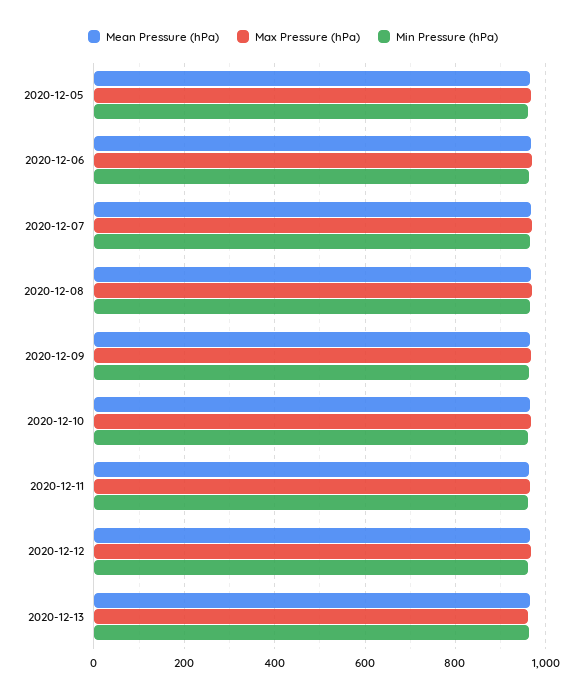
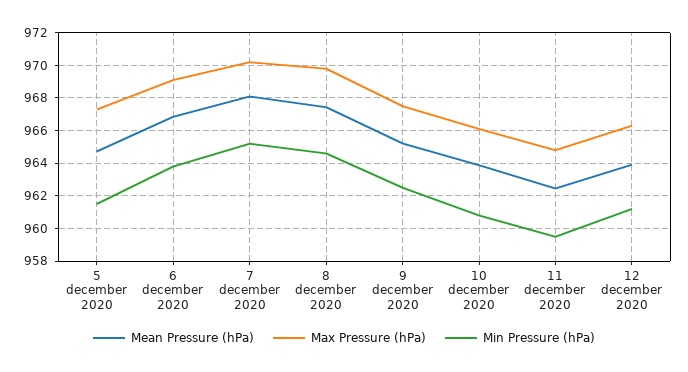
Mean Pressure (hPa), 2020-12-13: 960 -> none
Max Pressure (hPa), 2020-12-13: 960 -> none
Min Pressure (hPa), 2020-12-13: 960 -> none

